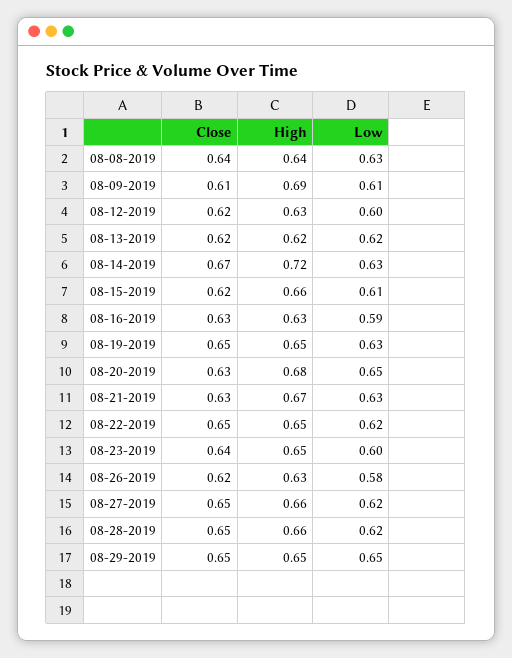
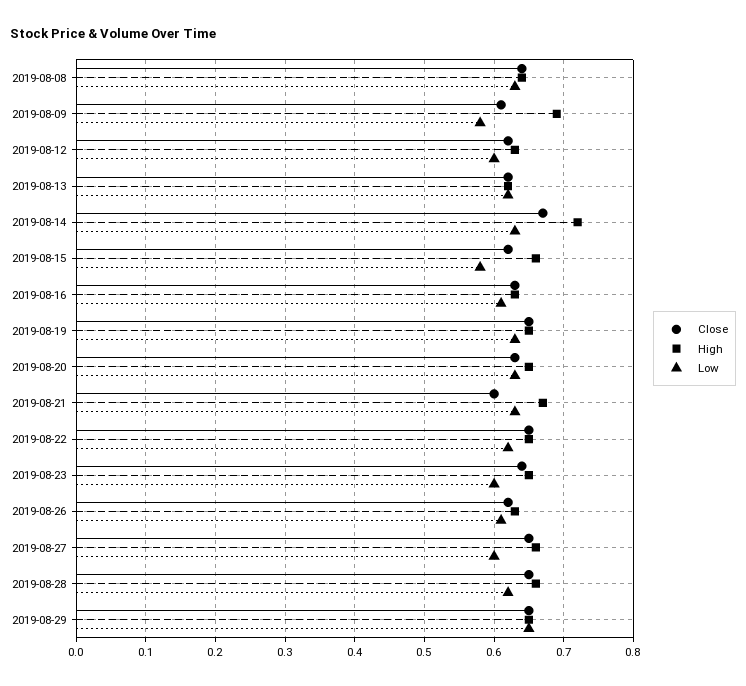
Low, 08-09-2019: 0.61 -> 0.58
Low, 08-15-2019: 0.61 -> 0.58
Low, 08-16-2019: 0.59 -> 0.61
High, 08-20-2019: 0.68 -> 0.65
Low, 08-20-2019: 0.65 -> 0.63
Close, 08-21-2019: 0.63 -> 0.6
Low, 08-26-2019: 0.58 -> 0.61
Low, 08-27-2019: 0.62 -> 0.6

